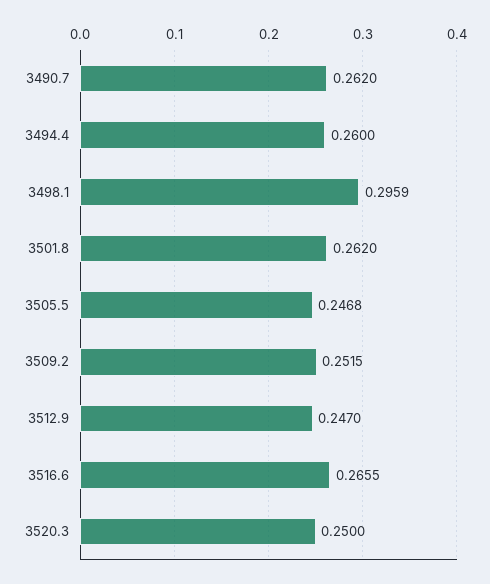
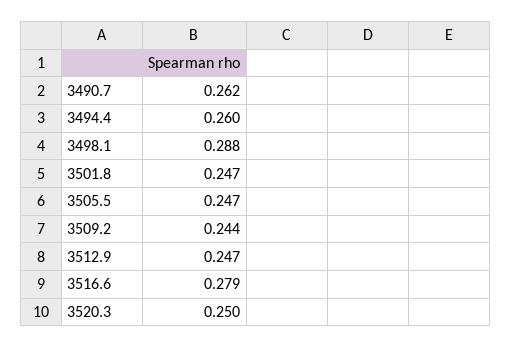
3498.1: 0.2959 -> 0.288
3501.8: 0.262 -> 0.247
3509.2: 0.2515 -> 0.244
3516.6: 0.2655 -> 0.279

